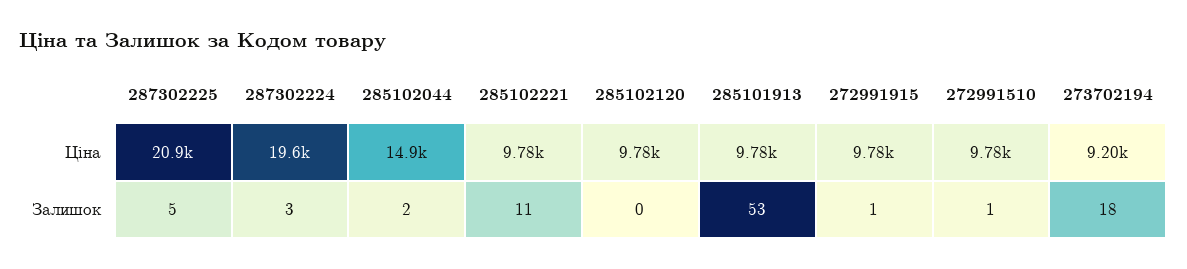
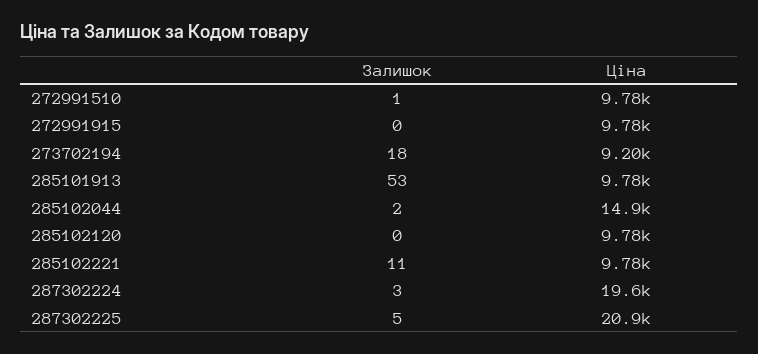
272991915, Залишок: 1 -> 0

